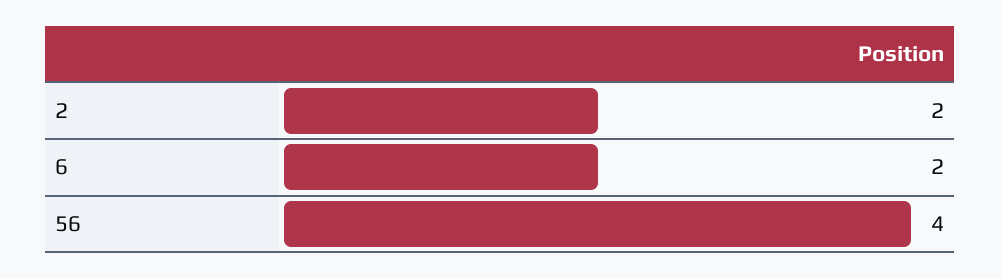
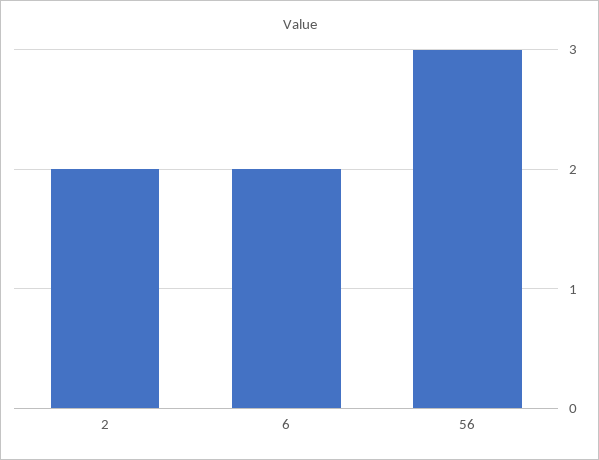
56: 4 -> 3

